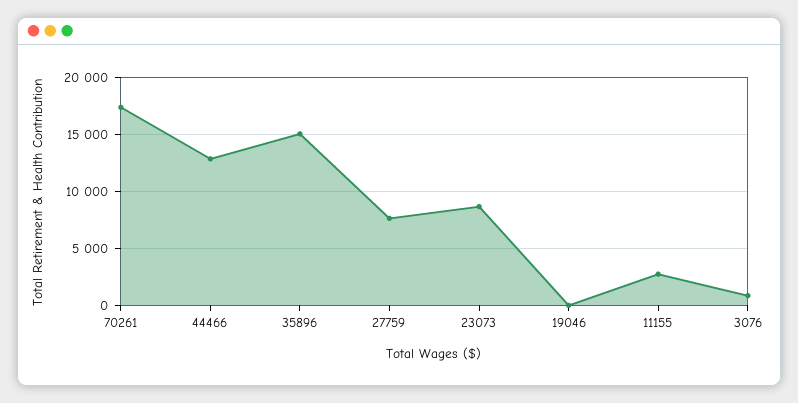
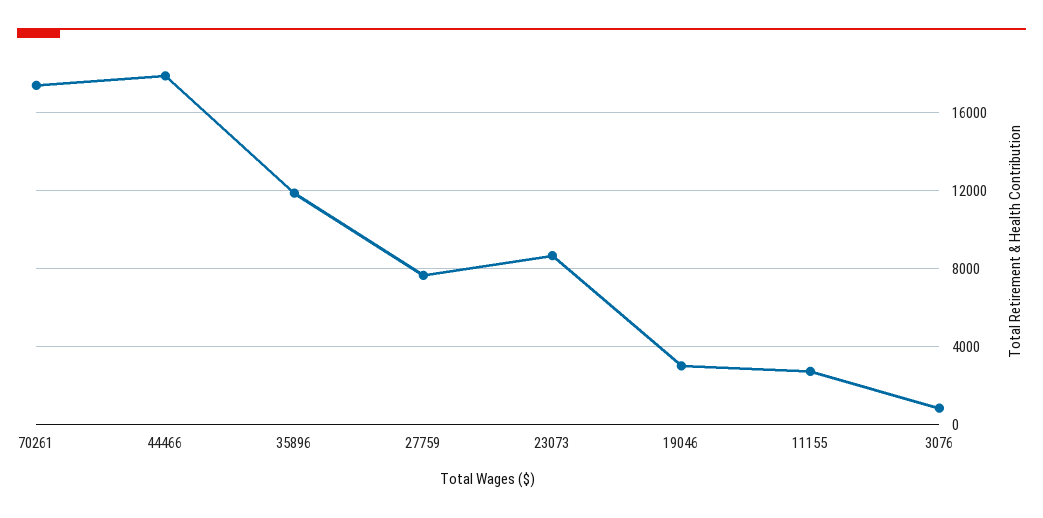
44466: 13000 -> 18000
35896: 15000 -> 12000
19046: 0 -> 3000

